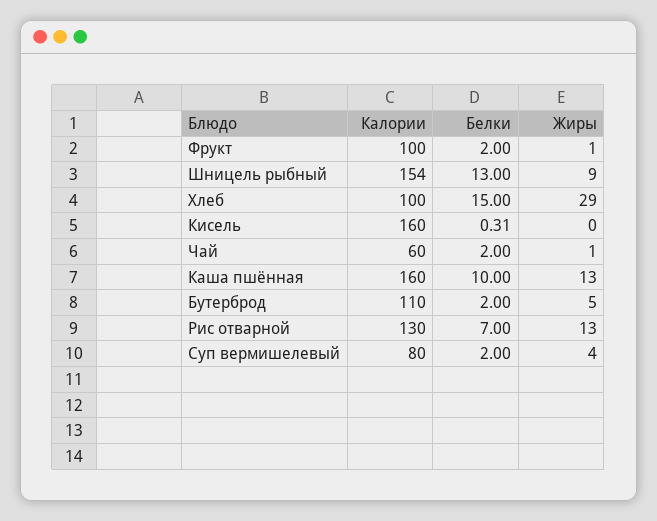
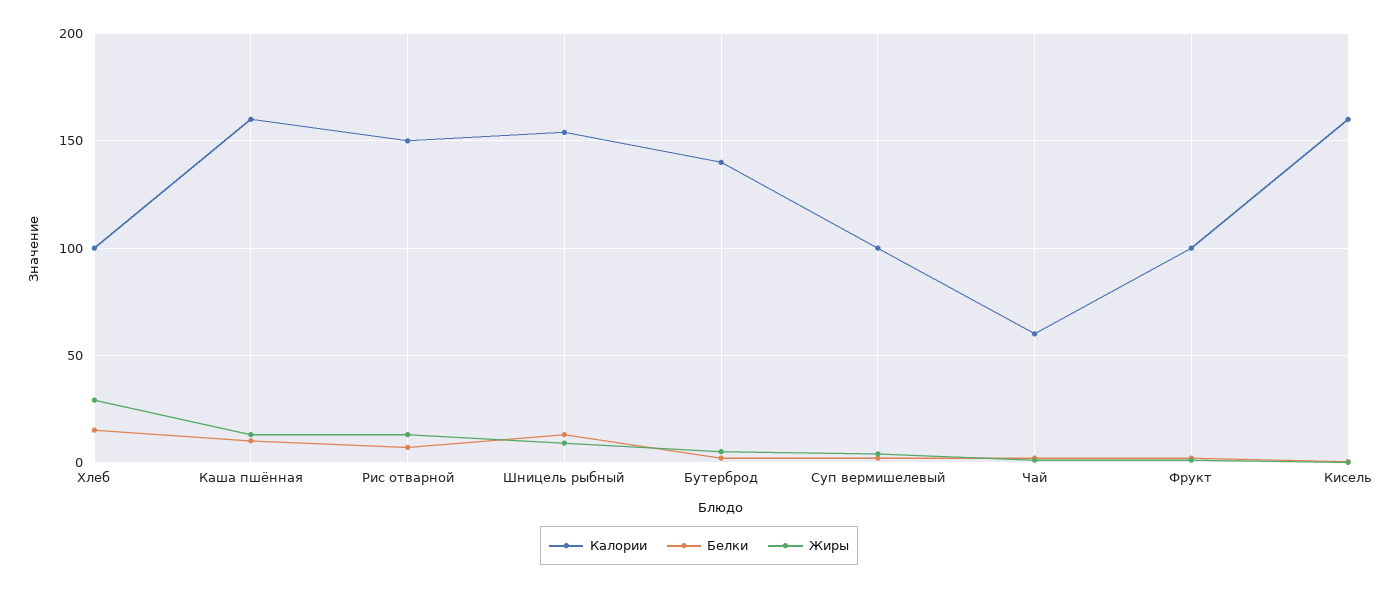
Калории, Бутерброд: 110 -> 140
Калории, Рис отварной: 130 -> 150
Калории, Суп вермишелевый: 80 -> 100

